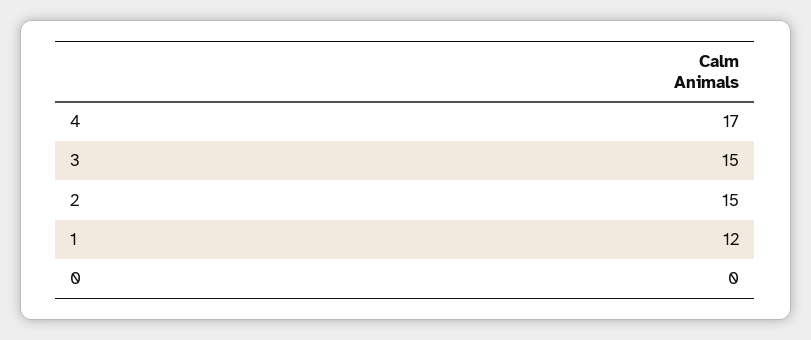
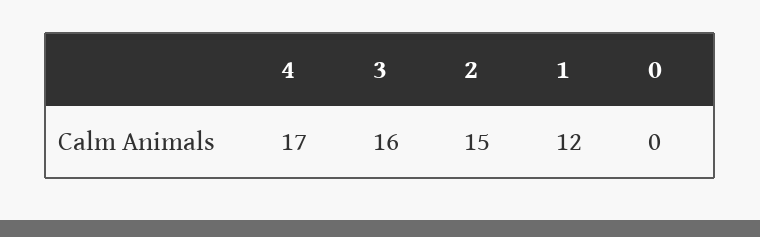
3: 15 -> 16

